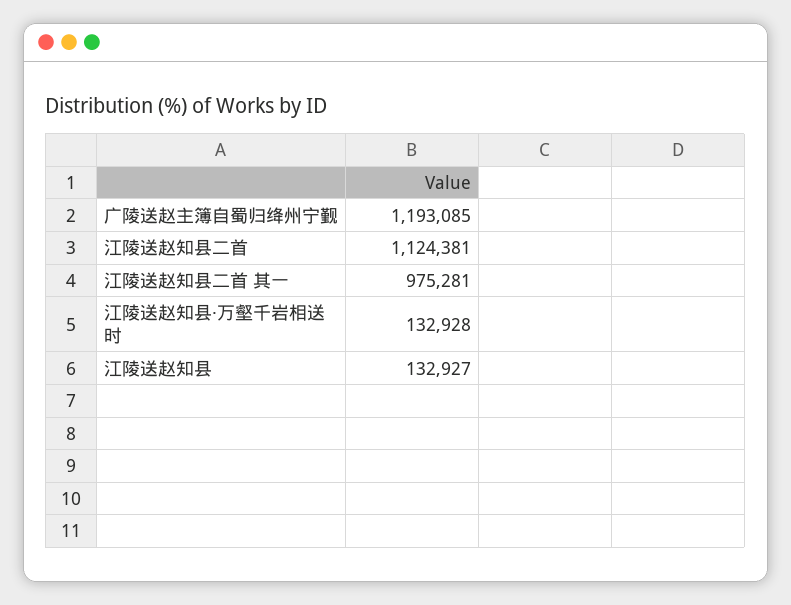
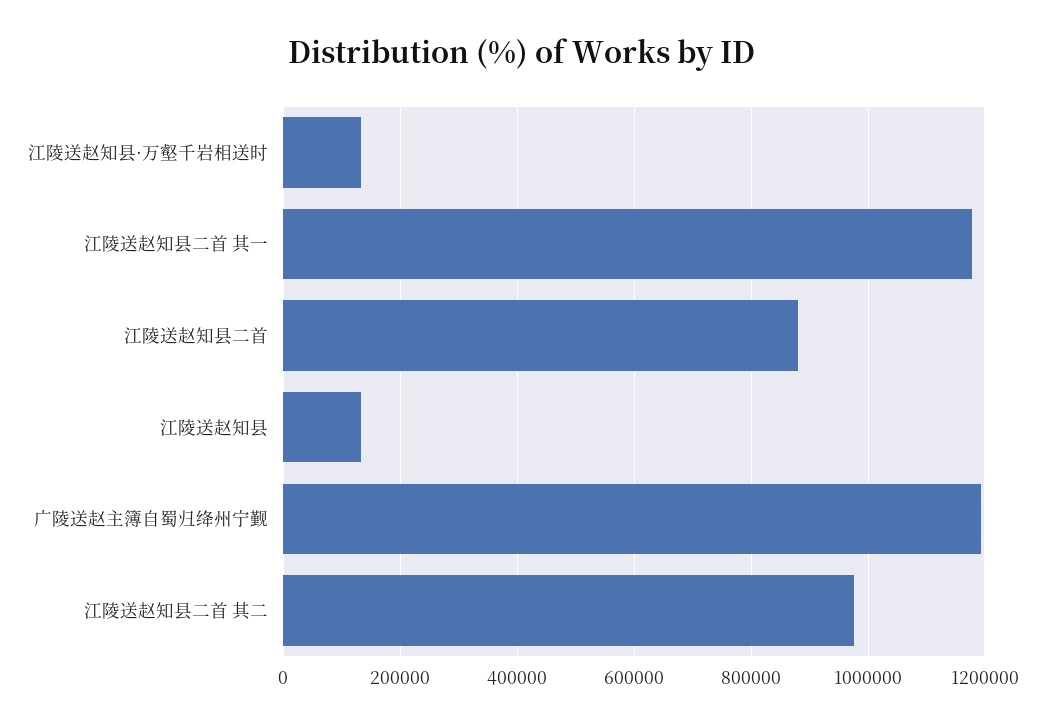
江陵送赵知县二首: 1124381 -> 880000
江陵送赵知县二首 其一: 975281 -> 1180000
江陵送赵知县二首 其二: none -> 980000

